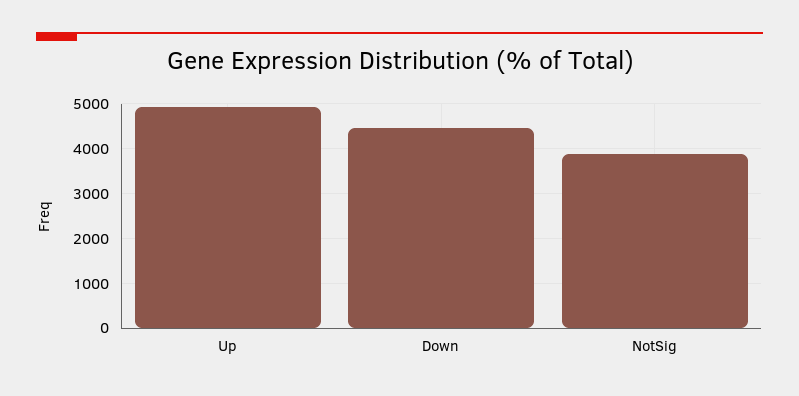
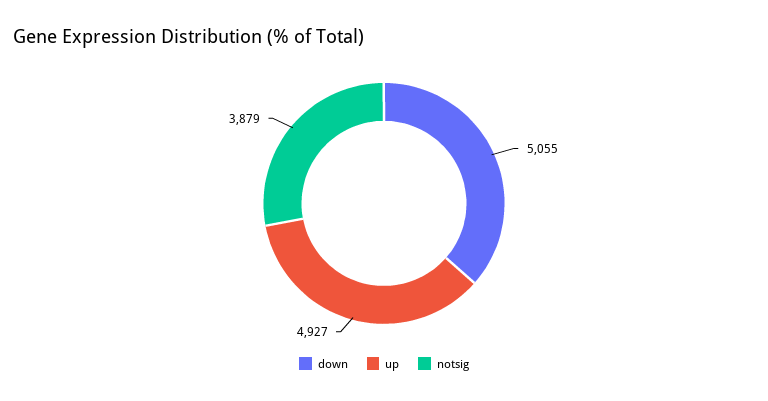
Down: 4400 -> 5055

